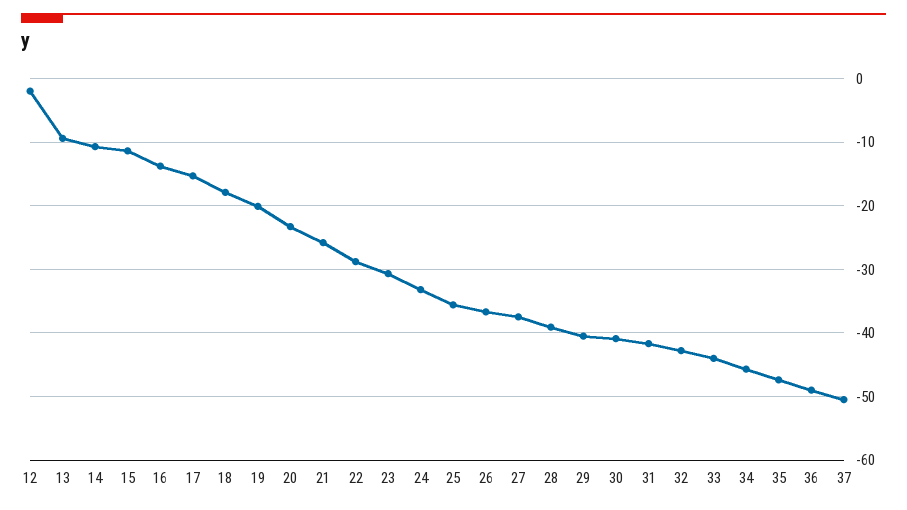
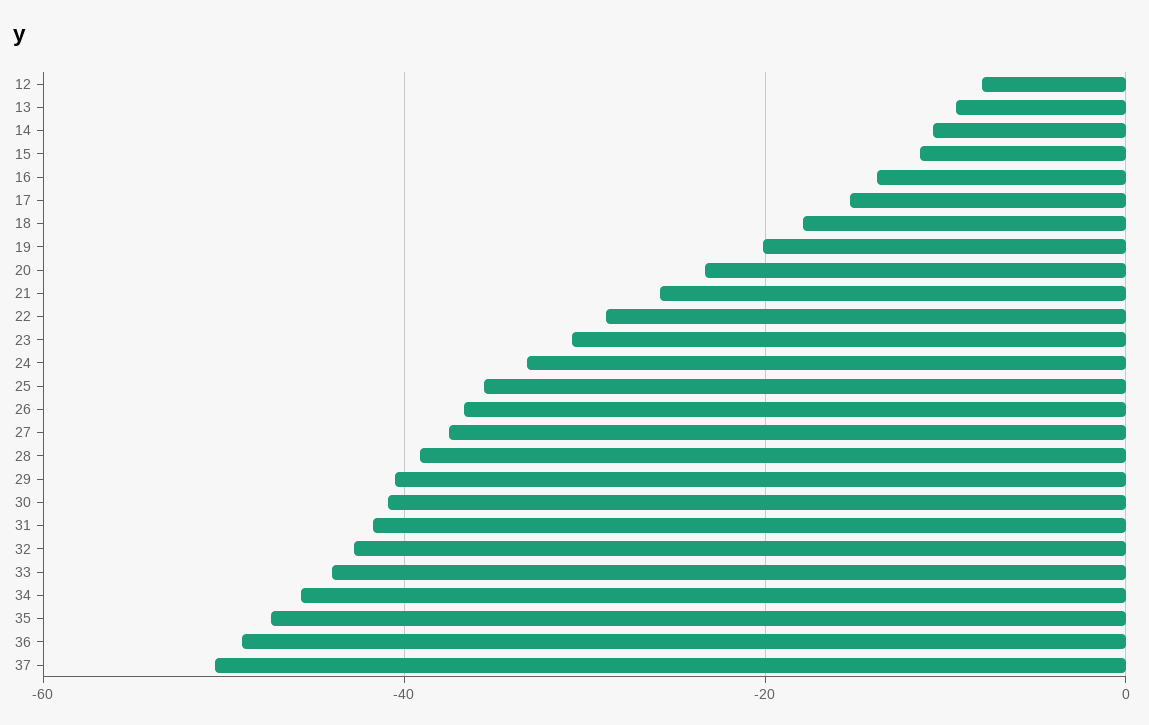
12: -2 -> -8

